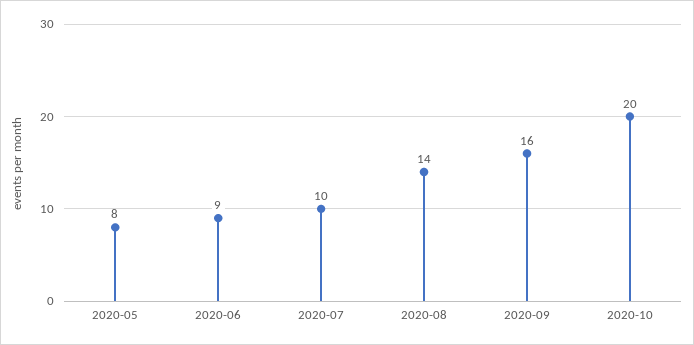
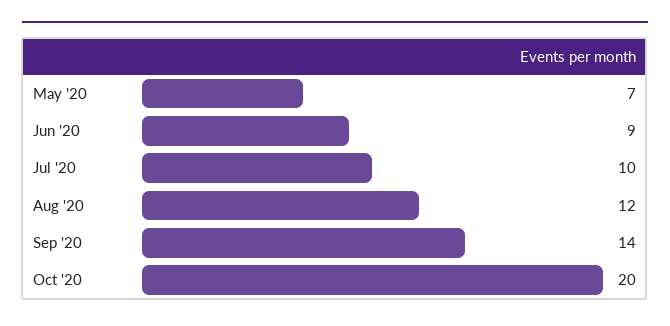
2020-05: 8 -> 7
2020-08: 14 -> 12
2020-09: 16 -> 14

